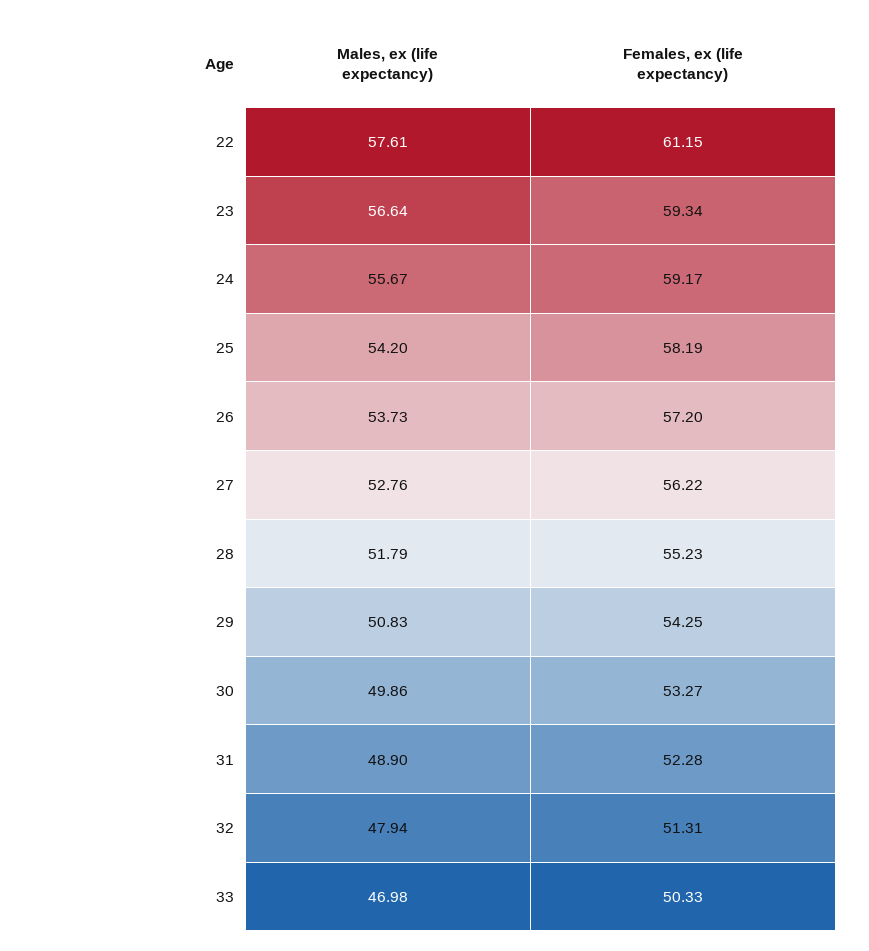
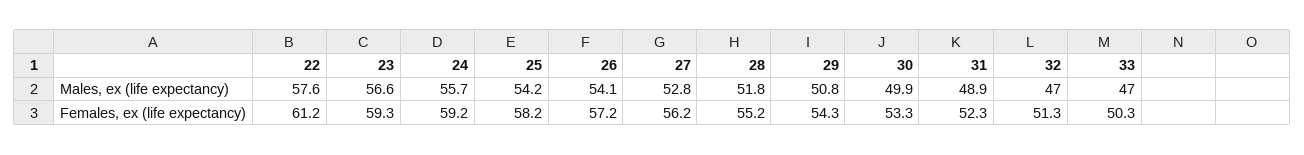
Males, ex (life expectancy), 26: 53.73 -> 54.1
Males, ex (life expectancy), 32: 47.94 -> 47

